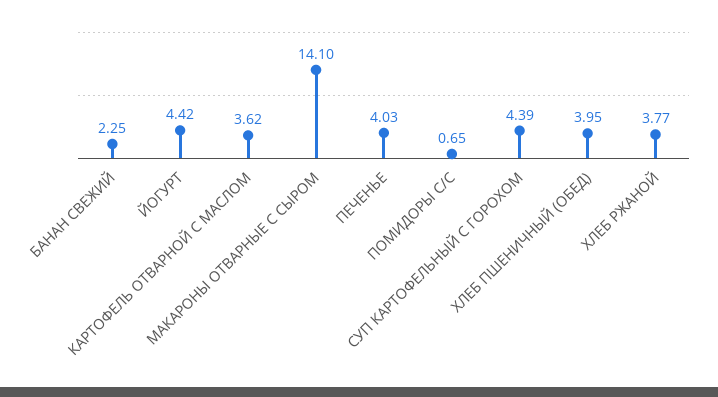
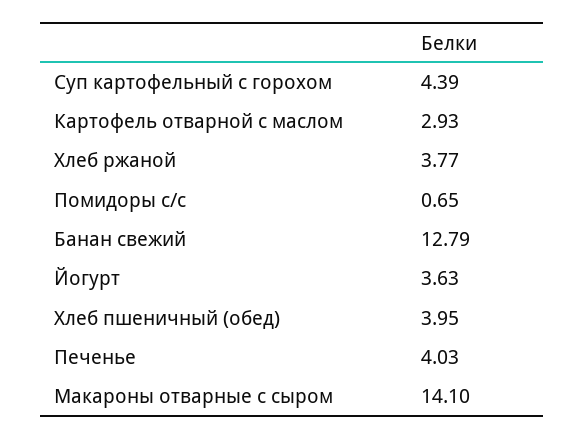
БАНАН СВЕЖИЙ: 2.25 -> 12.79
ЙОГУРТ: 4.42 -> 3.63
КАРТОФЕЛЬ ОТВАРНОЙ С МАСЛОМ: 3.62 -> 2.93

